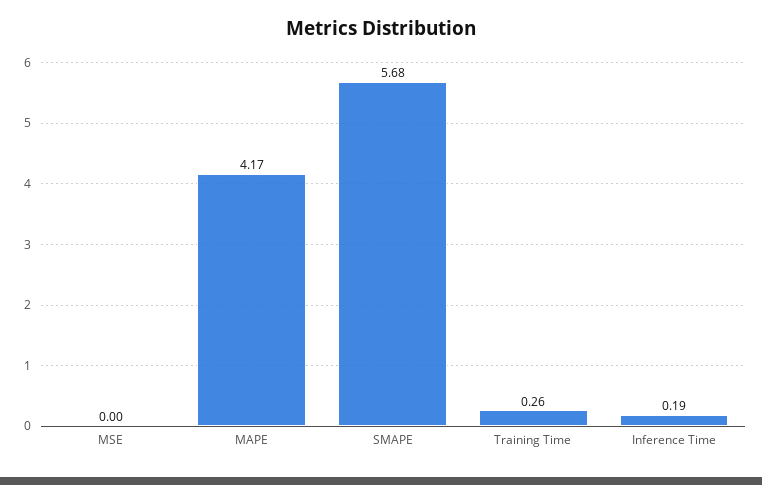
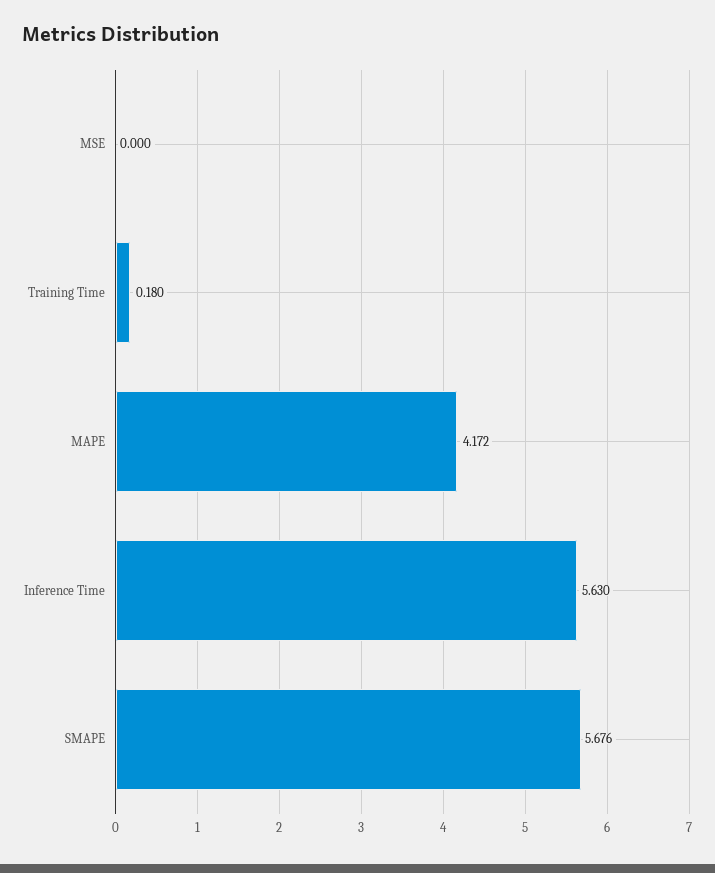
Training Time: 0.26 -> 0.18
Inference Time: 0.19 -> 5.63

